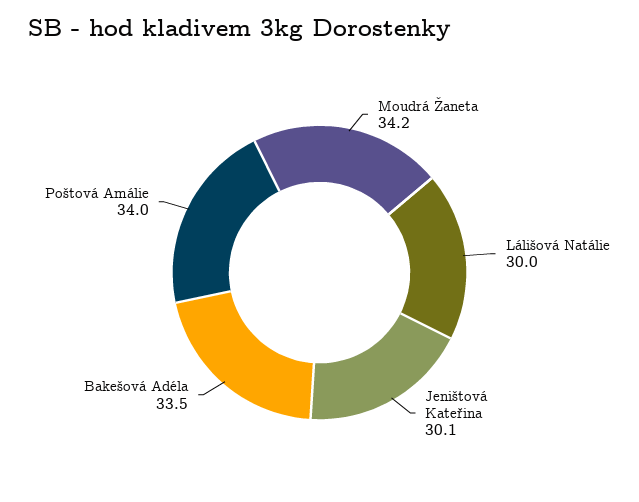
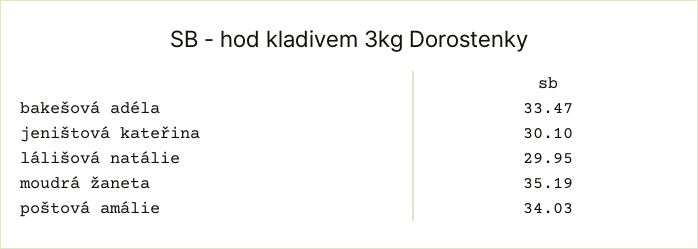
Moudrá Žaneta: 34.2 -> 35.19

